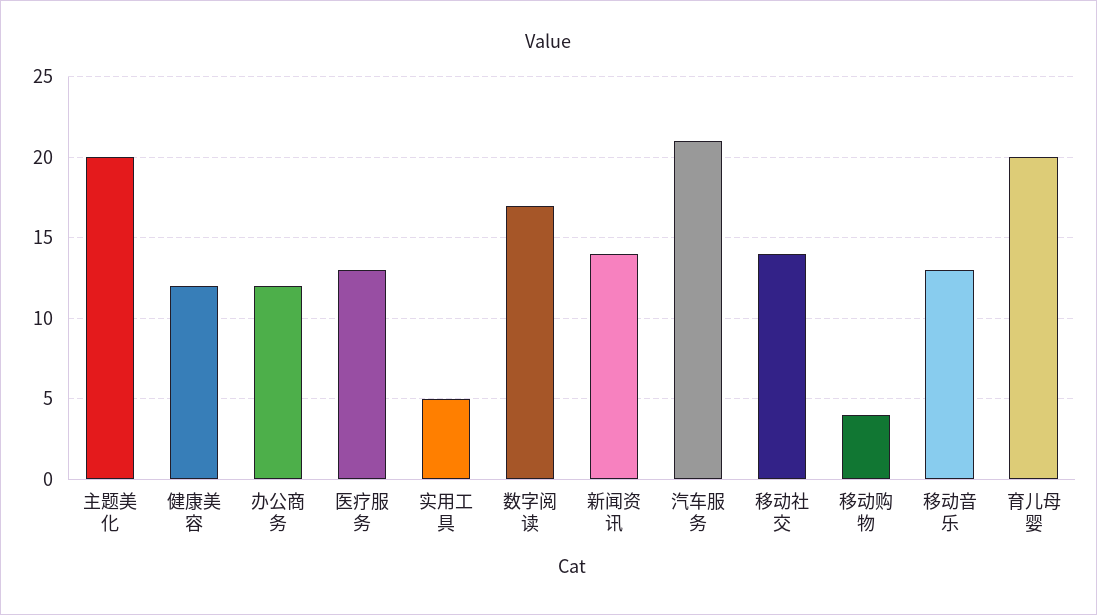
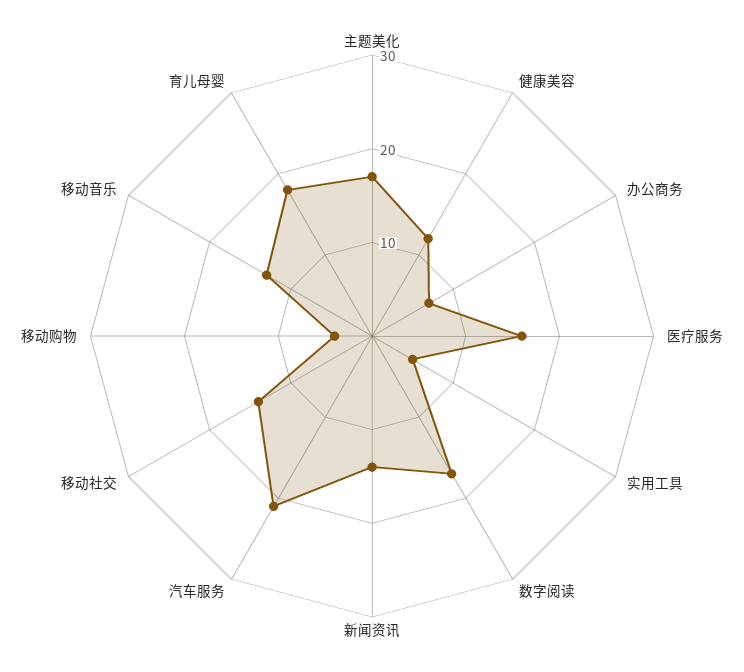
主题美化: 20 -> 17
办公商务: 12 -> 7
医疗服务: 13 -> 16
育儿母婴: 20 -> 18

